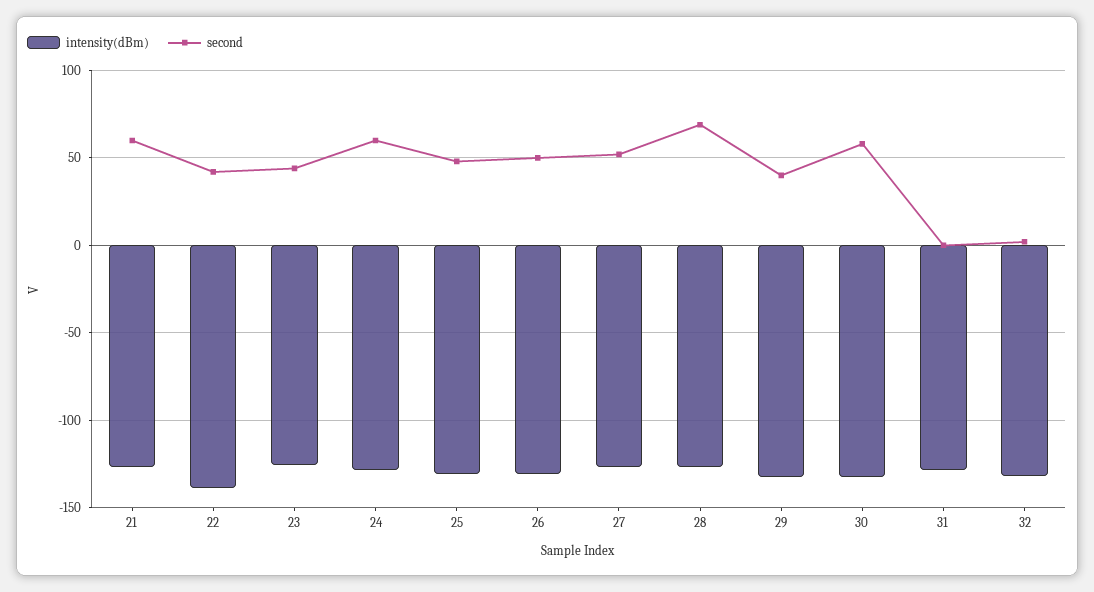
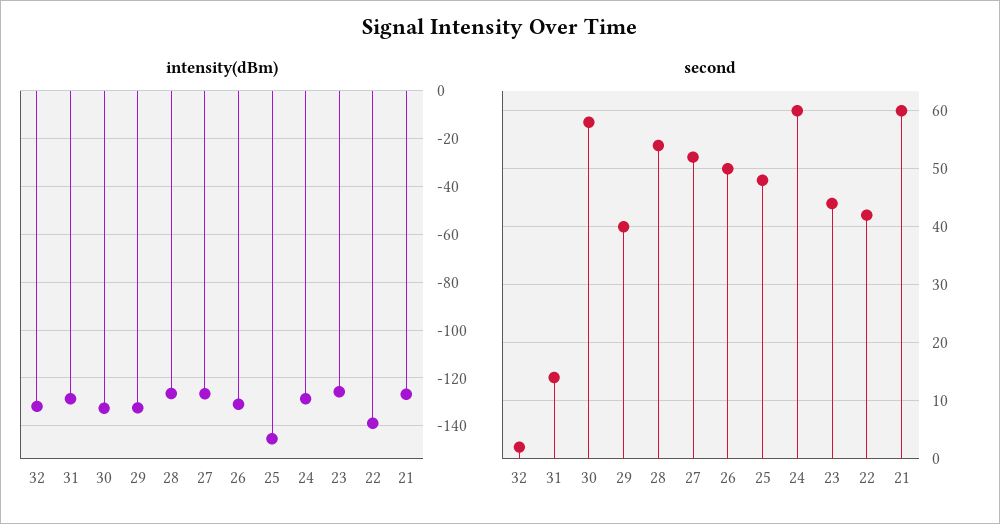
intensity(dBm), 25: -130 -> -145
second, 28: 70 -> 55
second, 31: 0 -> 15

